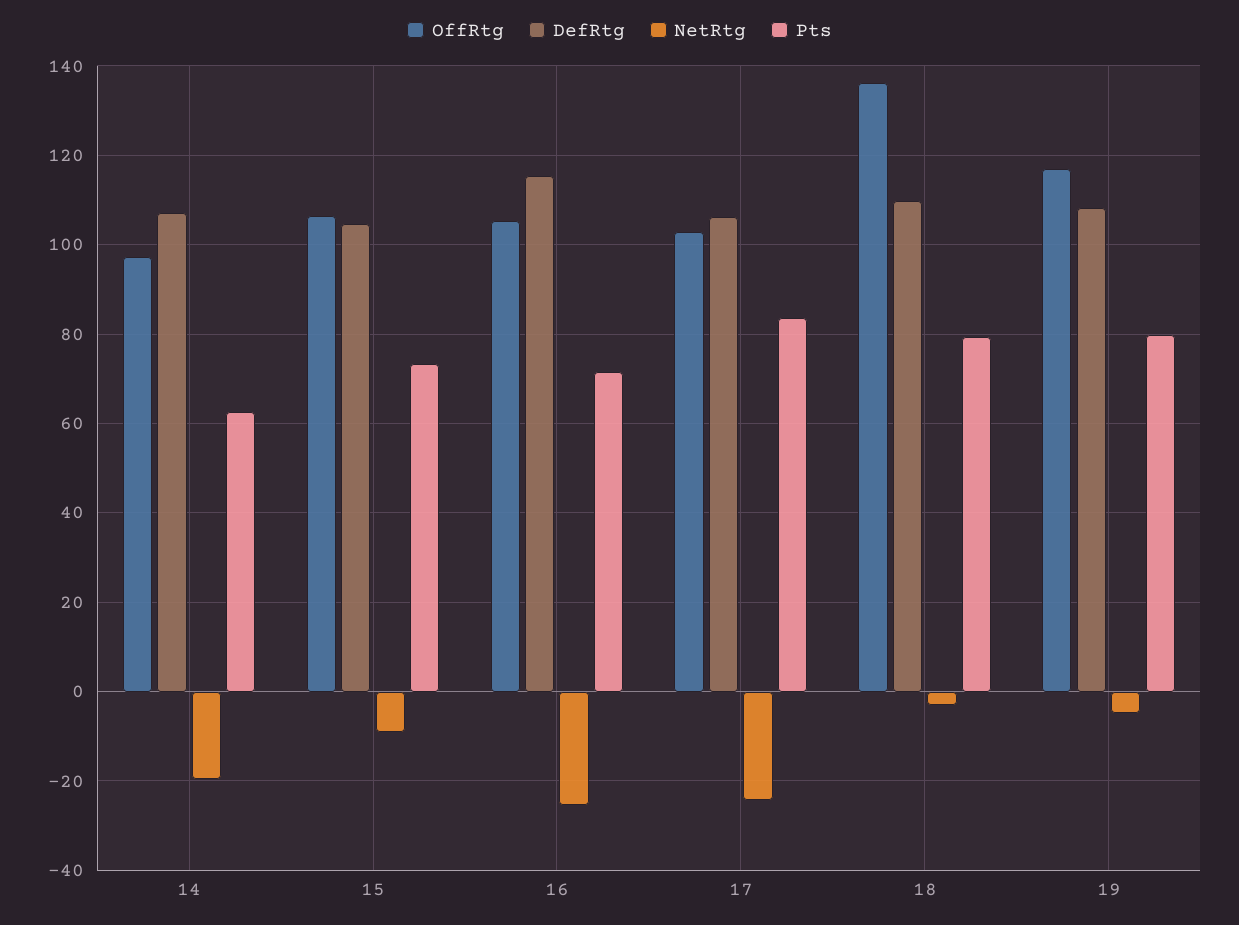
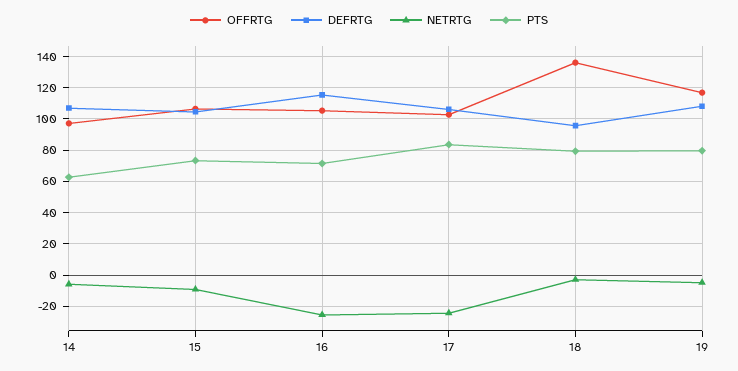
NetRtg, 14: -20 -> -5
DefRtg, 18: 110 -> 95

